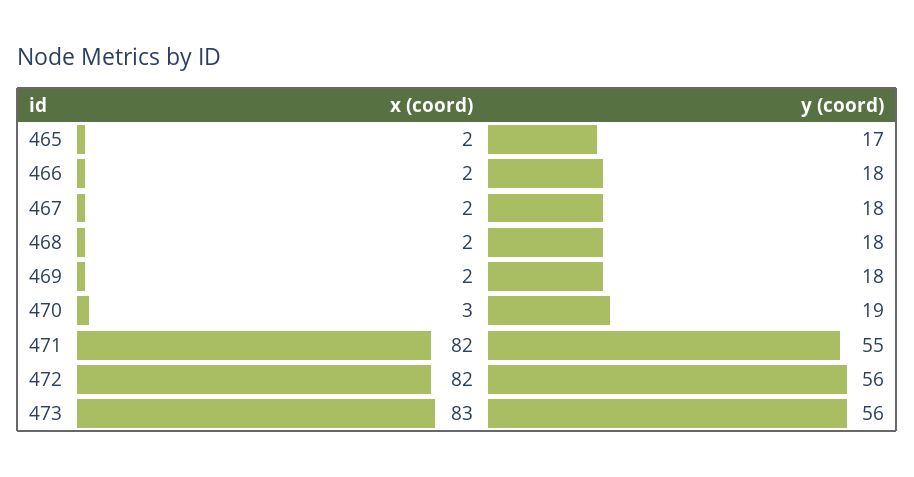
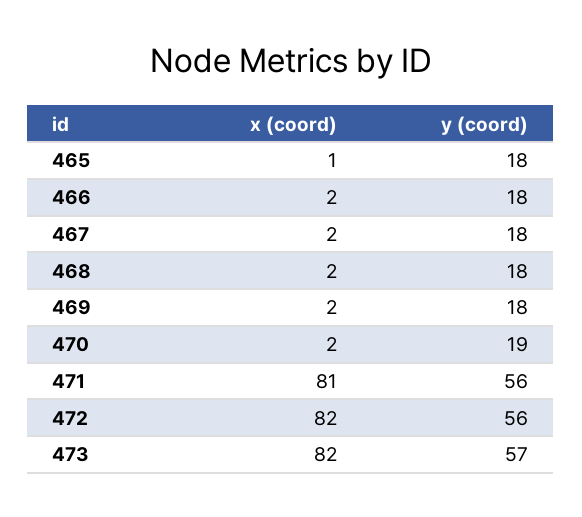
x (coord), 465: 2 -> 1
y (coord), 465: 17 -> 18
x (coord), 470: 3 -> 2
x (coord), 471: 82 -> 81
y (coord), 471: 55 -> 56
x (coord), 473: 83 -> 82
y (coord), 473: 56 -> 57

